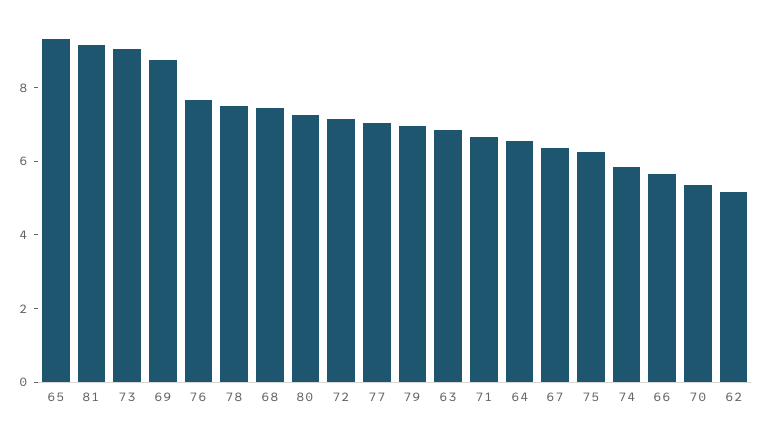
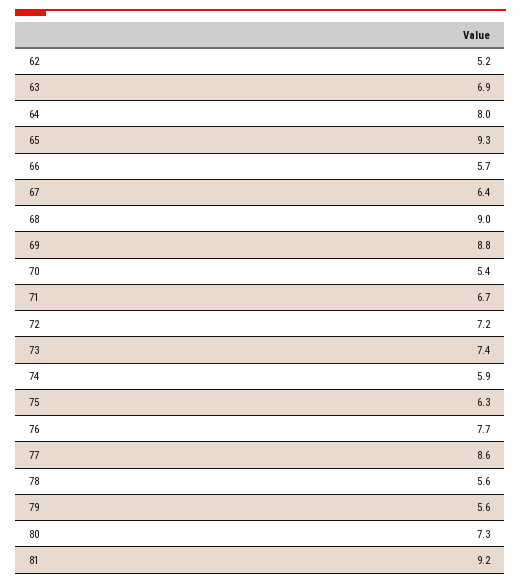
73: 9 -> 7.4
78: 7.5 -> 5.6
68: 7.5 -> 9
77: 7 -> 8.6
79: 7 -> 5.6
64: 6.5 -> 8

